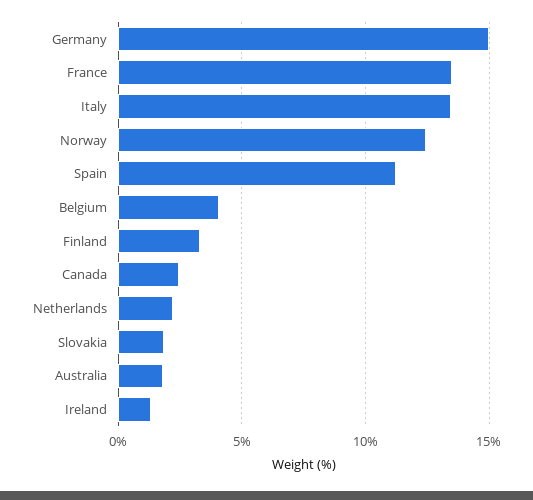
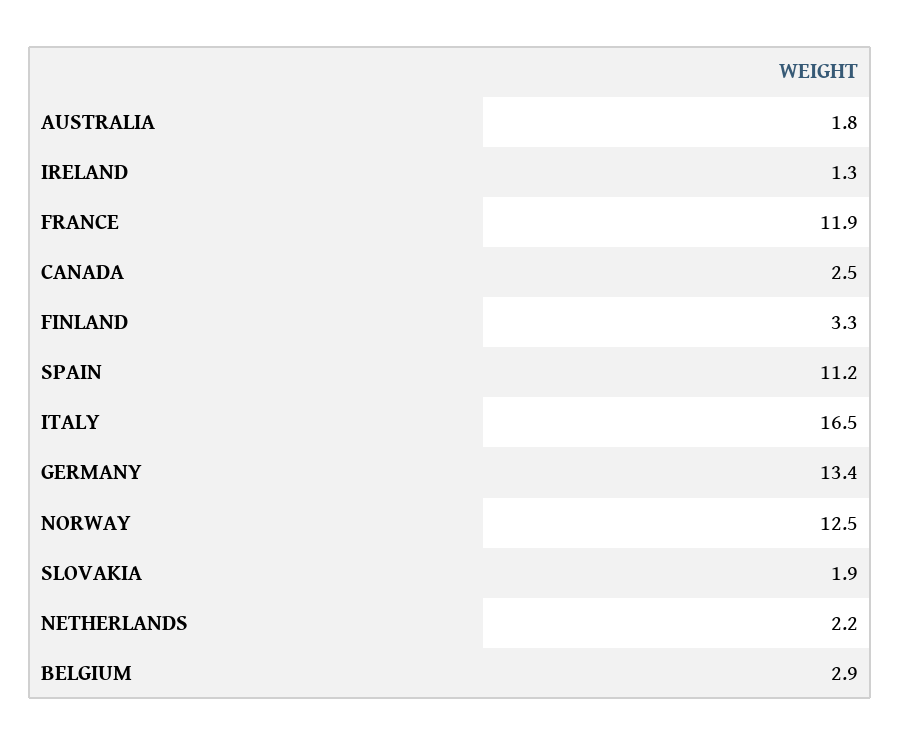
Germany: 15 -> 13.4
France: 13.5 -> 11.9
Italy: 13.5 -> 16.5
Belgium: 4 -> 2.9

